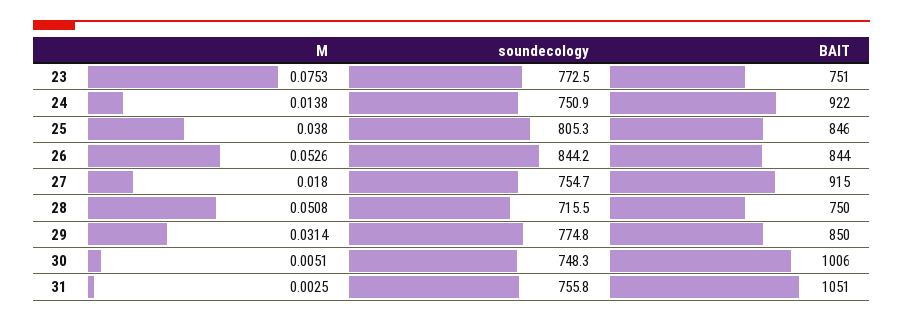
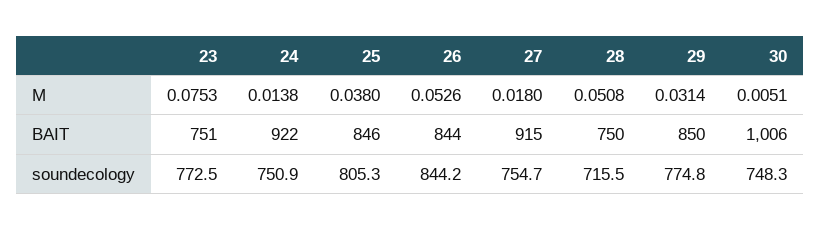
M, 31: 0.0025 -> none
soundecology, 31: 755.8 -> none
BAIT, 31: 1051 -> none

